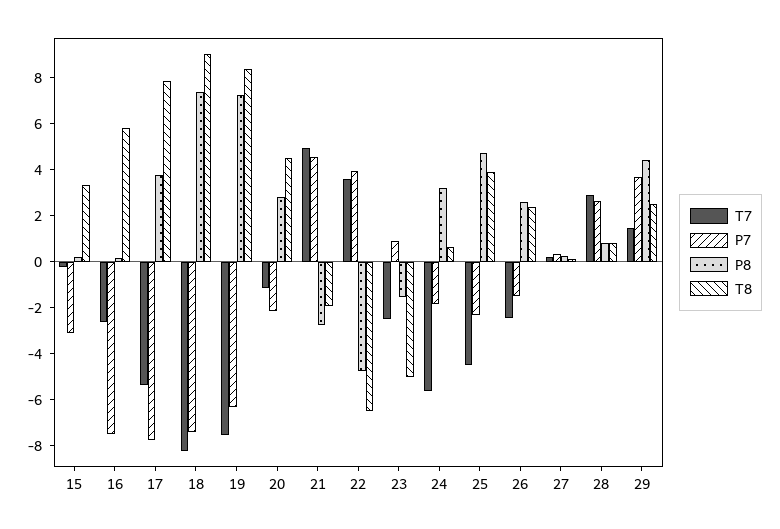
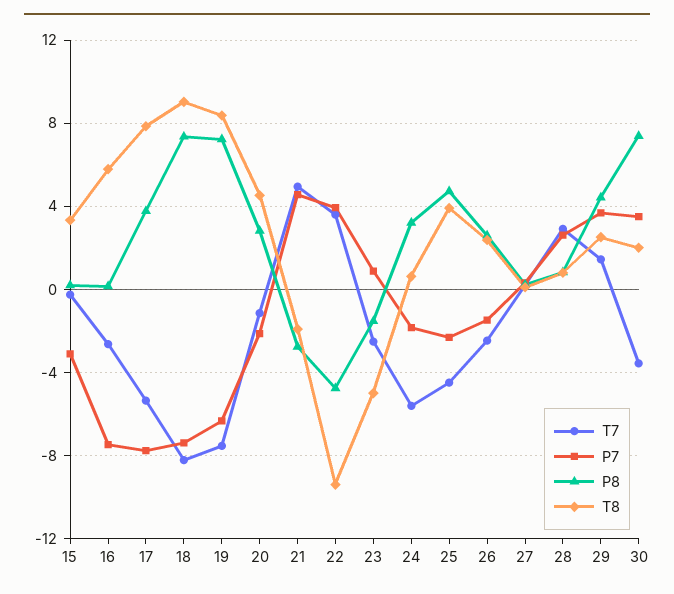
T8, 22: -6.5 -> -9.5
T7, 30: none -> -3.5
P7, 30: none -> 3.5
P8, 30: none -> 7.5
T8, 30: none -> 2

